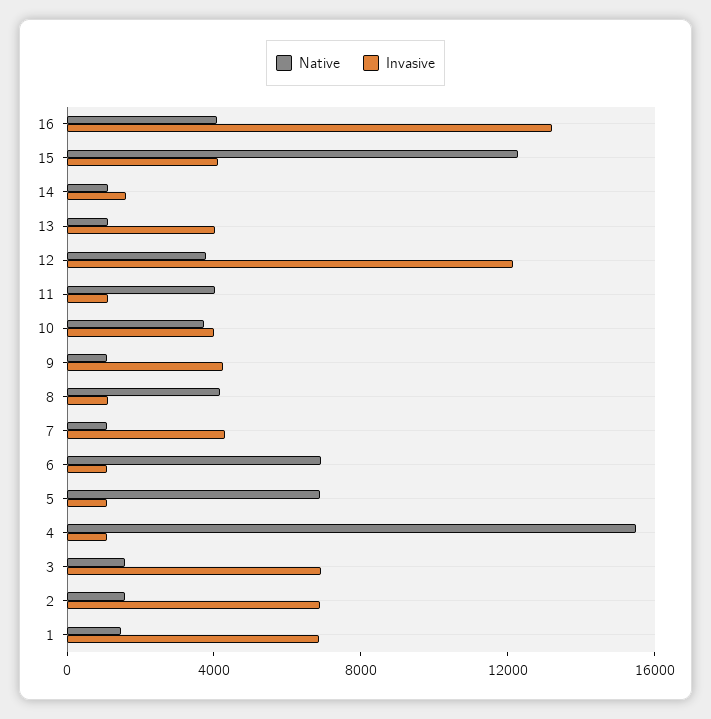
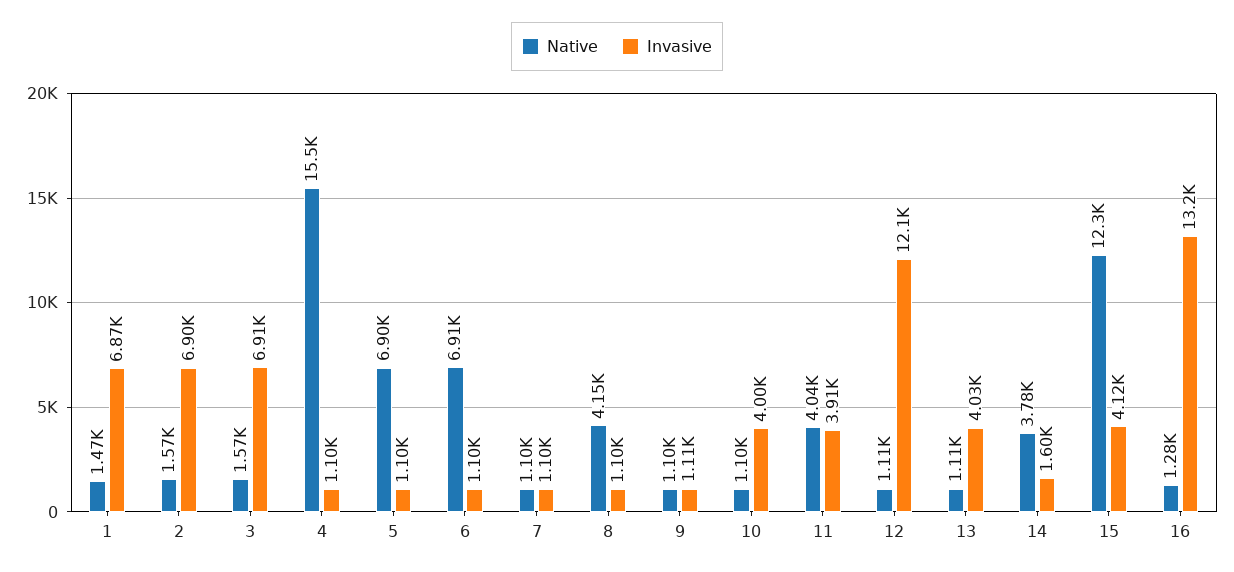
Native, 16: 4000 -> 1280
Native, 14: 1000 -> 3780
Native, 12: 4000 -> 1110
Invasive, 11: 1000 -> 3910
Native, 10: 4000 -> 1100
Invasive, 9: 4000 -> 1110
Invasive, 7: 4000 -> 1100

